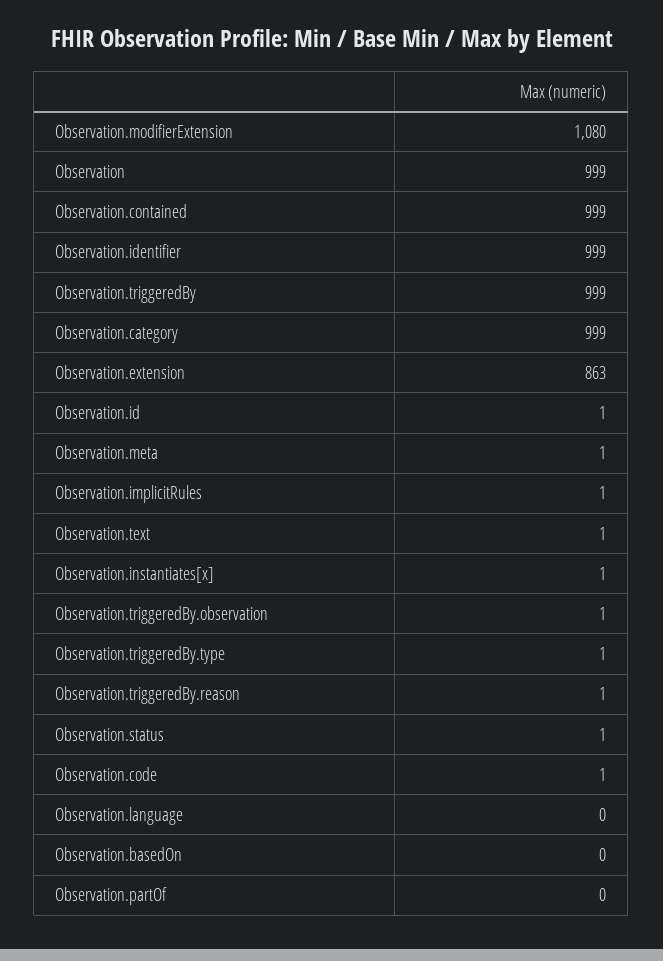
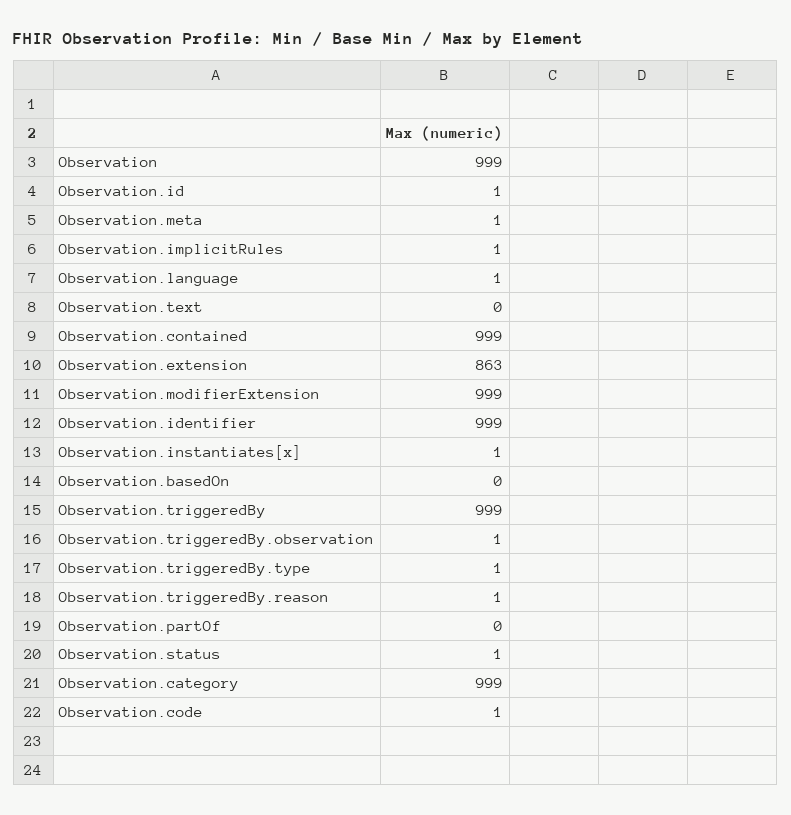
Observation.modifierExtension: 1080 -> 999
Observation.text: 1 -> 0
Observation.language: 0 -> 1

